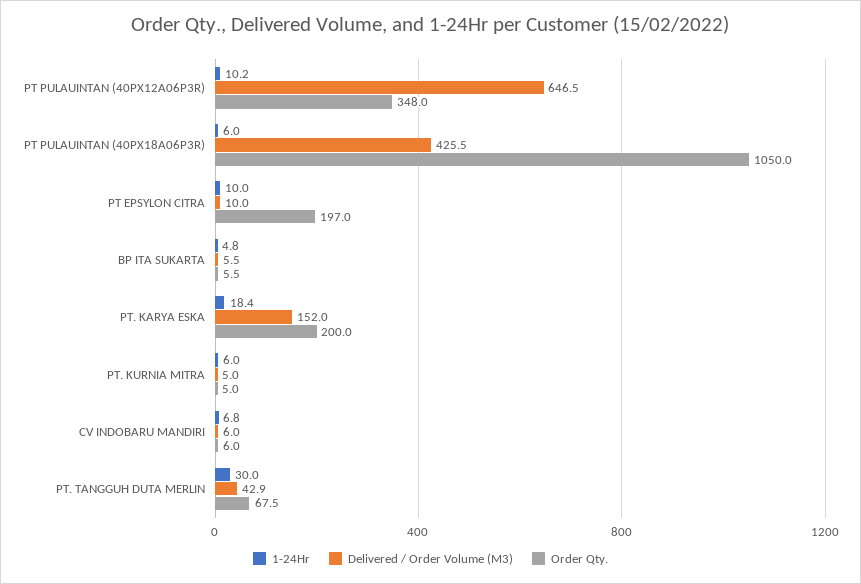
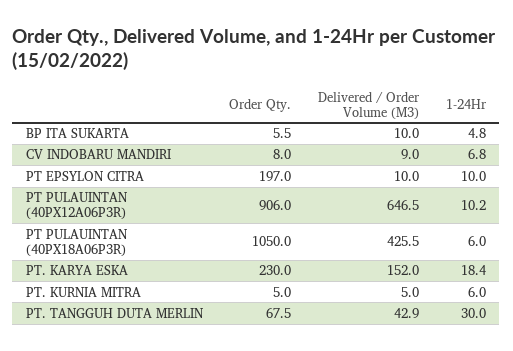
Order Qty., PT PULAUINTAN (40PX12A06P3R): 348 -> 906
Delivered / Order Volume (M3), BP ITA SUKARTA: 5.5 -> 10
Order Qty., PT. KARYA ESKA: 200 -> 230
Delivered / Order Volume (M3), CV INDOBARU MANDIRI: 6 -> 9
Order Qty., CV INDOBARU MANDIRI: 6 -> 8

